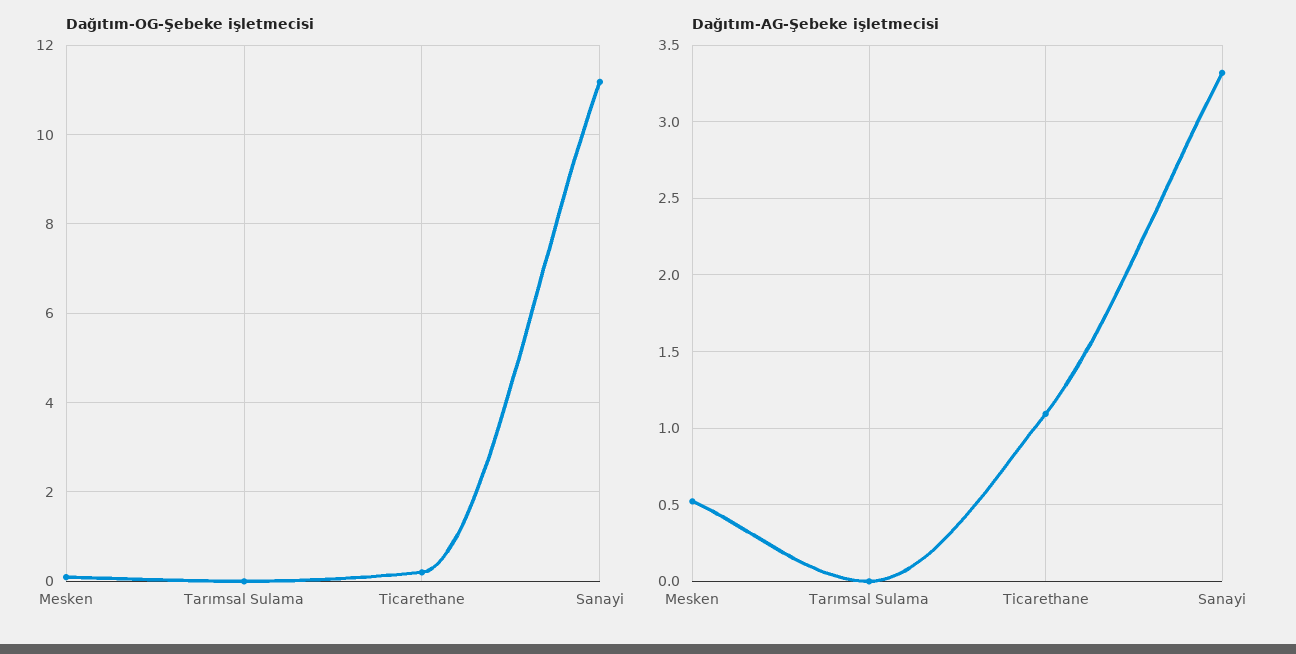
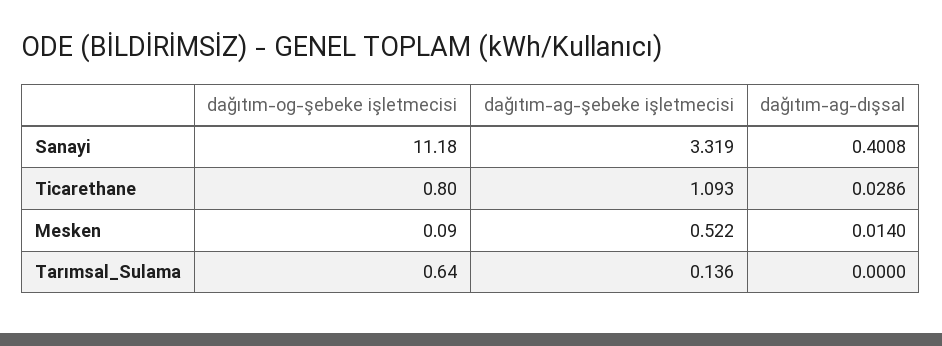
Dağıtım-OG-Şebeke işletmecisi, Tarımsal Sulama: 0 -> 0.64
Dağıtım-OG-Şebeke işletmecisi, Ticarethane: 0.2 -> 0.8
Dağıtım-AG-Şebeke işletmecisi, Tarımsal Sulama: 0 -> 0.136
dağıtım-ag-dışsal, Sanayi: none -> 0.4008
dağıtım-ag-dışsal, Ticarethane: none -> 0.0286
dağıtım-ag-dışsal, Mesken: none -> 0.014
dağıtım-ag-dışsal, Tarımsal Sulama: none -> 0

